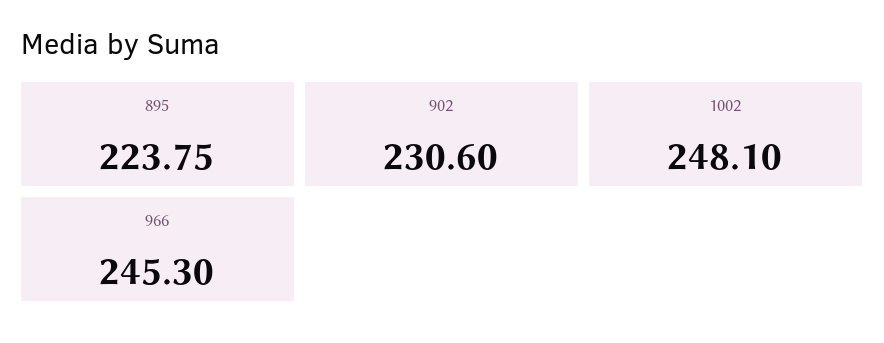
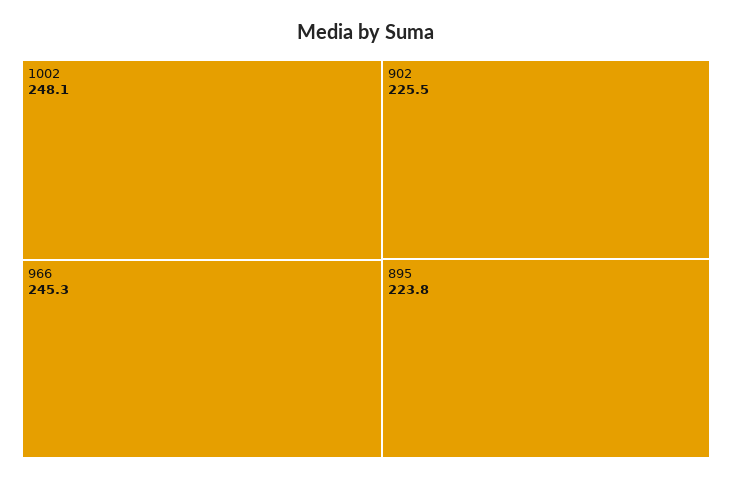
902: 230.6 -> 225.5

